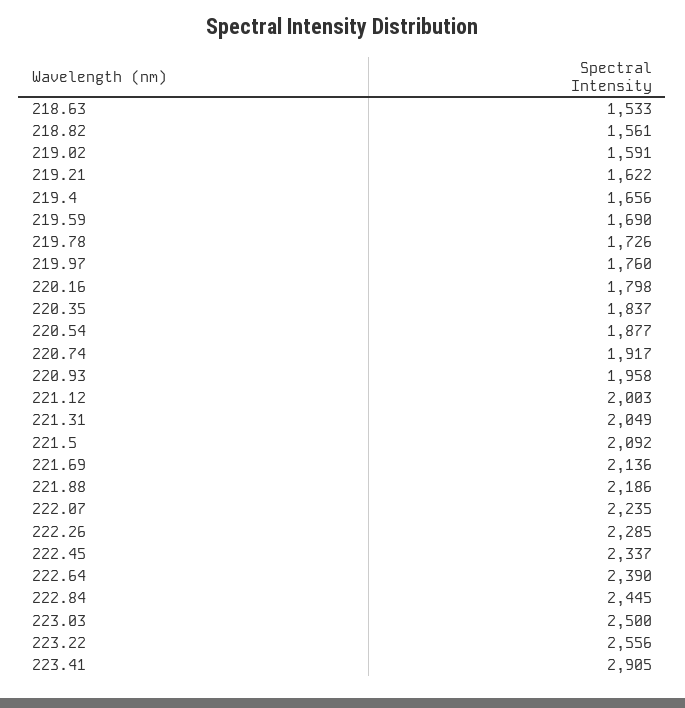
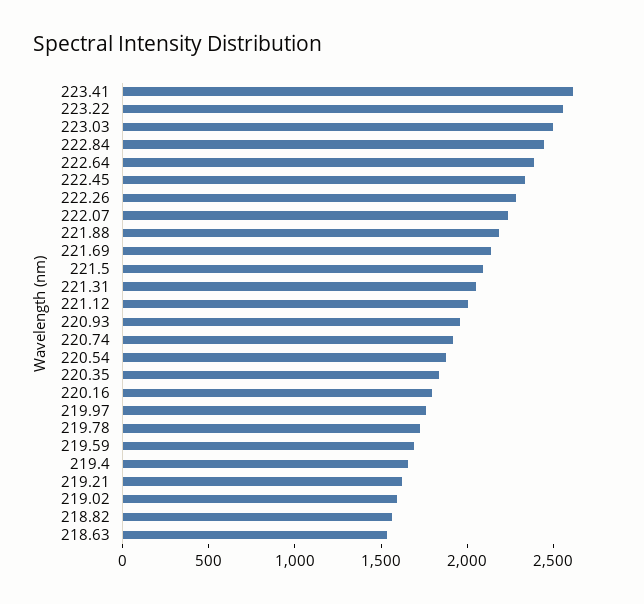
223.41: 2905 -> 2600

